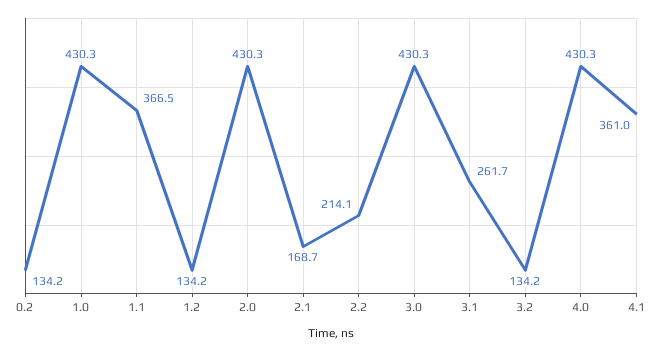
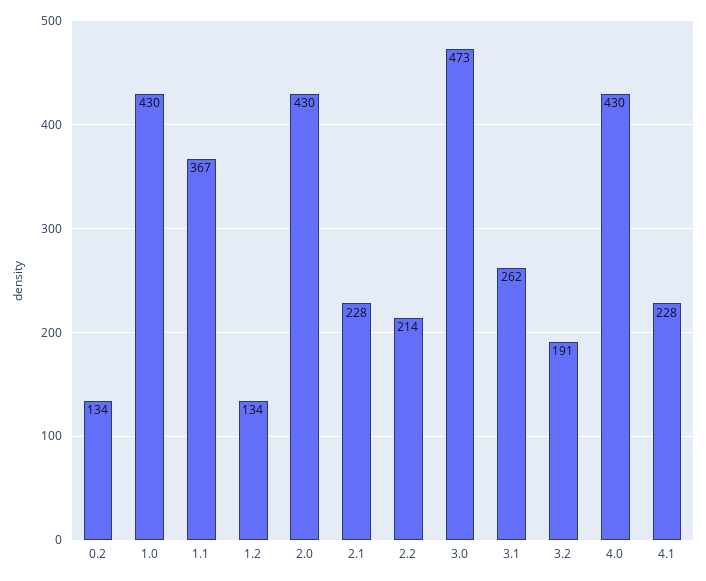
2.1: 168.7 -> 228
3.0: 430.3 -> 473
3.2: 134.2 -> 191
4.1: 361 -> 228

